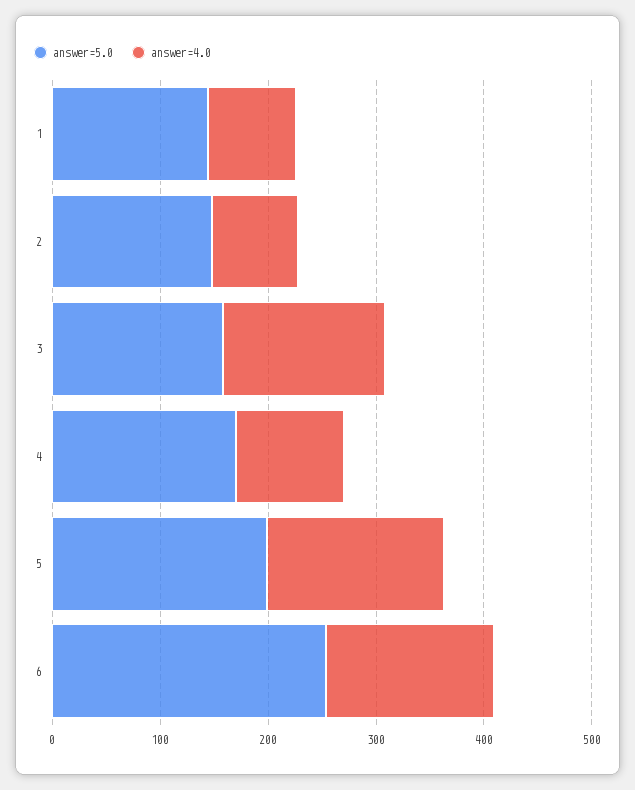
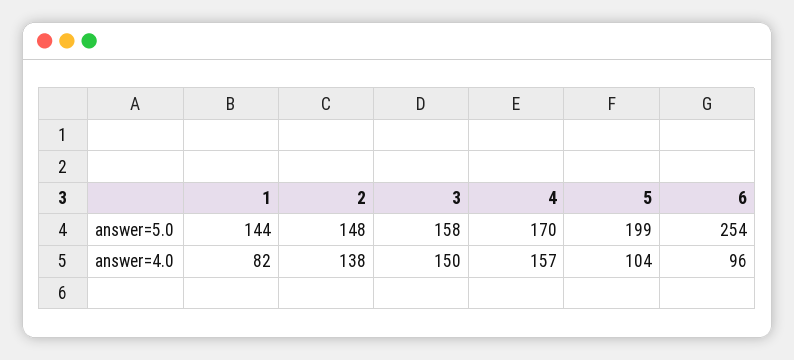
answer=4.0, 2: 80 -> 138
answer=4.0, 4: 100 -> 157
answer=4.0, 5: 160 -> 104
answer=4.0, 6: 160 -> 96

